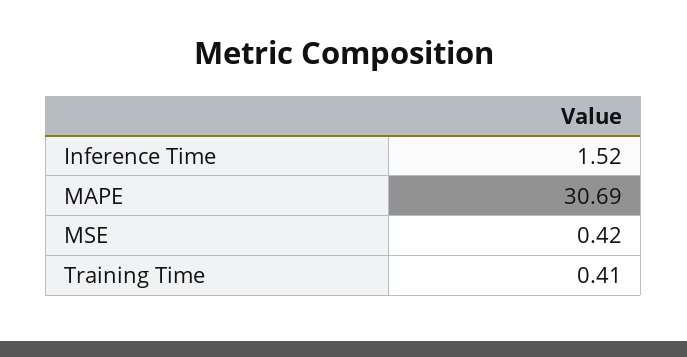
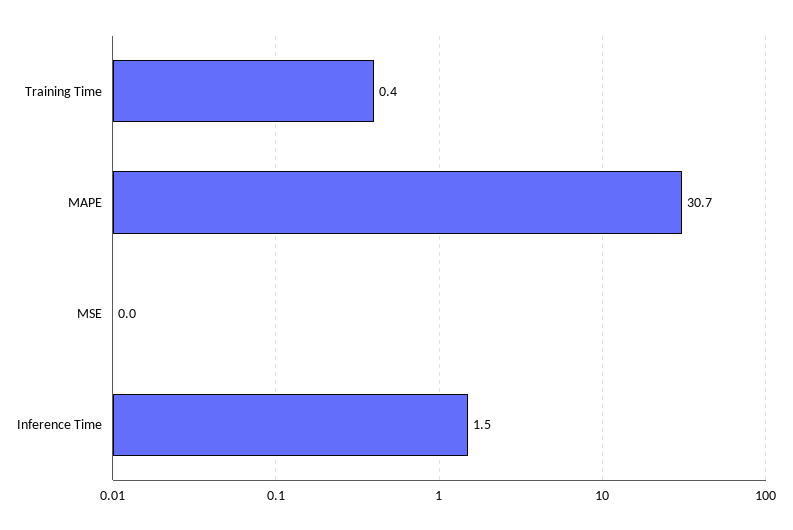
MSE: 0.42 -> 0

